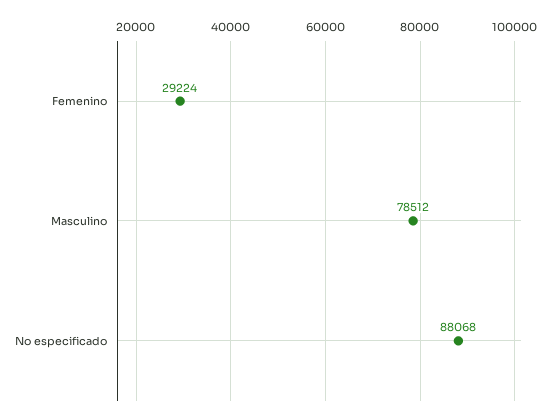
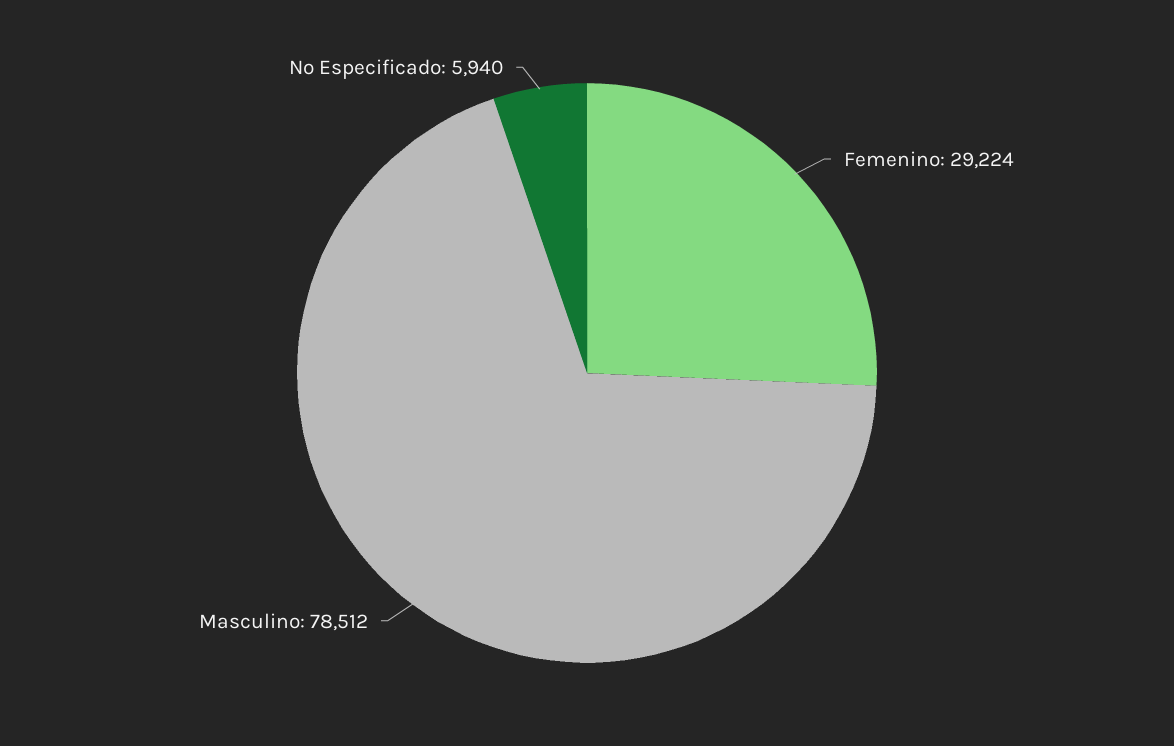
No especificado: 88068 -> 5940

